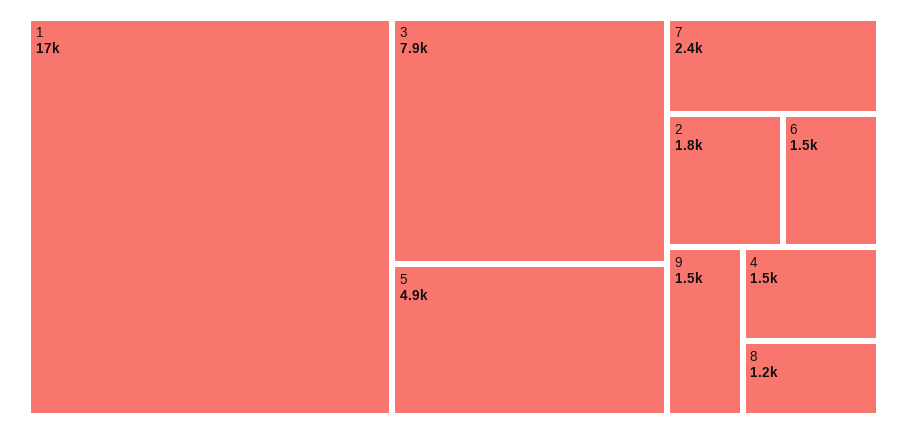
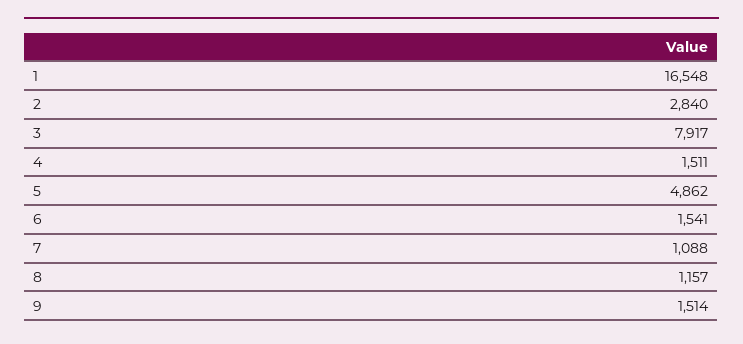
7: 2400 -> 1088
2: 1800 -> 2840

